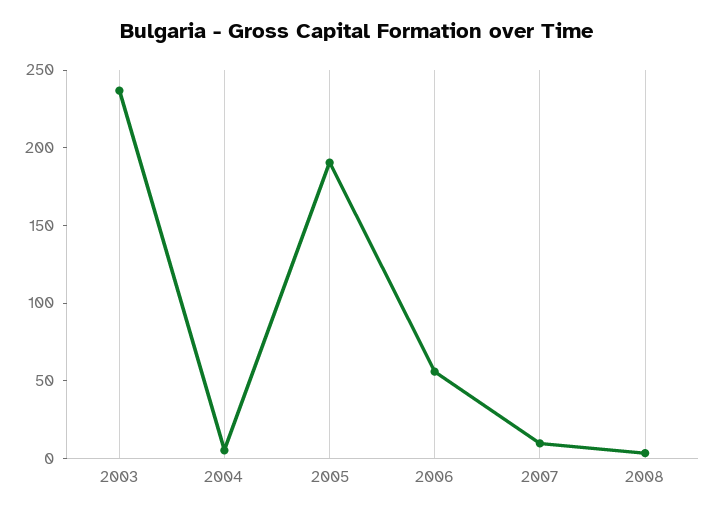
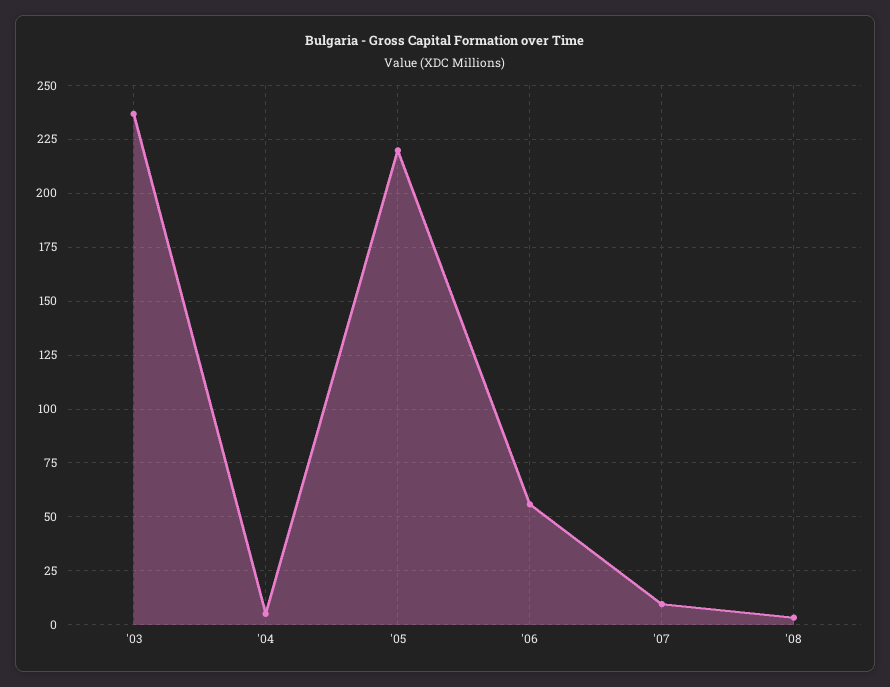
2005: 190 -> 220

